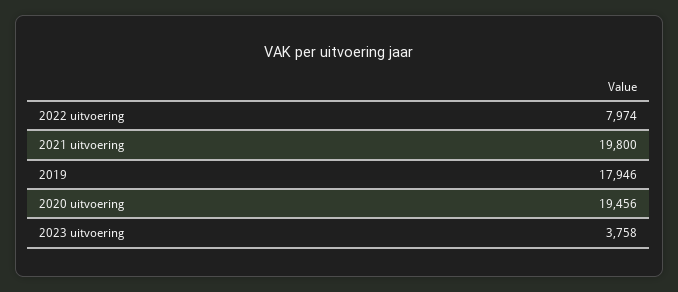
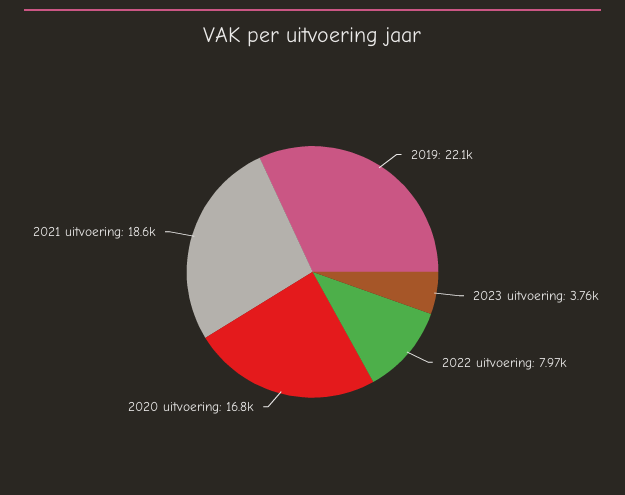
2021 uitvoering: 19800 -> 18600
2019: 17946 -> 22100
2020 uitvoering: 19456 -> 16800

